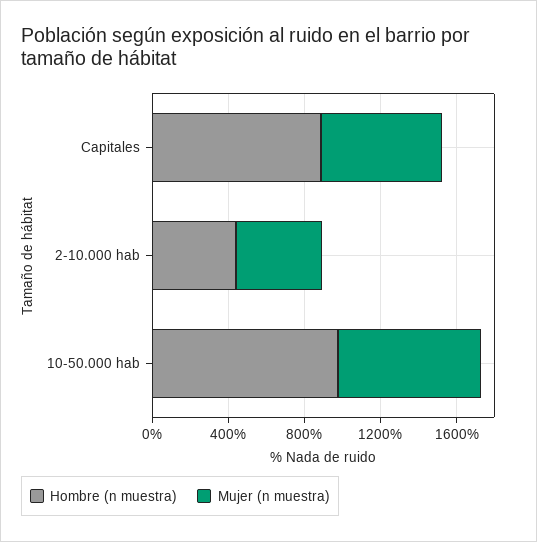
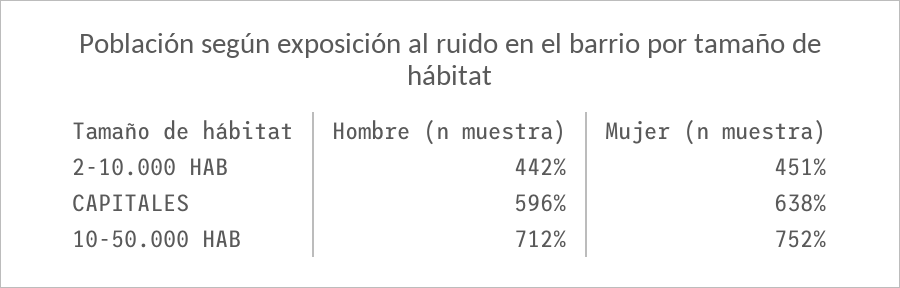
Hombre (n muestra), Capitales: 900 -> 596
Hombre (n muestra), 10-50.000 hab: 1000 -> 712

